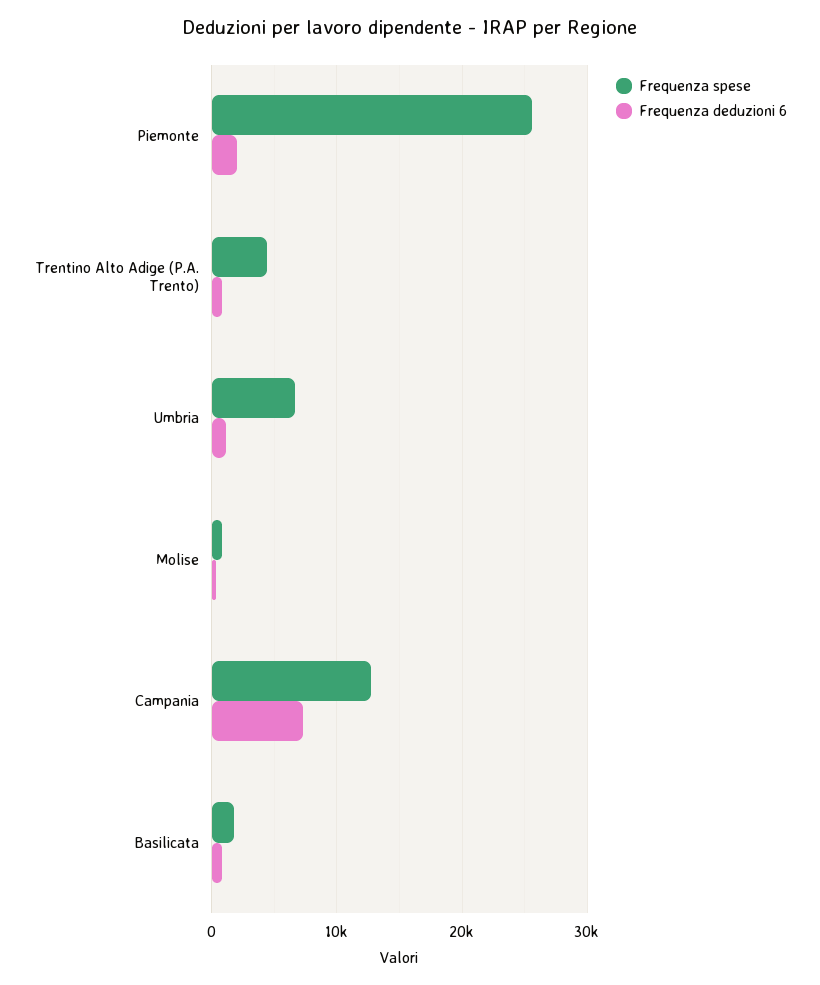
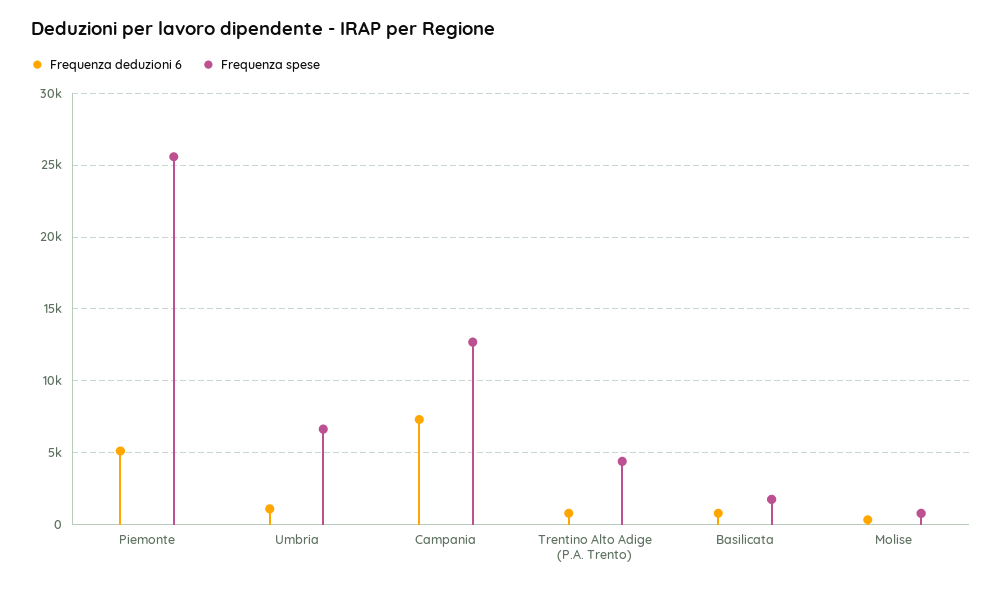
Frequenza deduzioni 6, Piemonte: 2000 -> 5000

